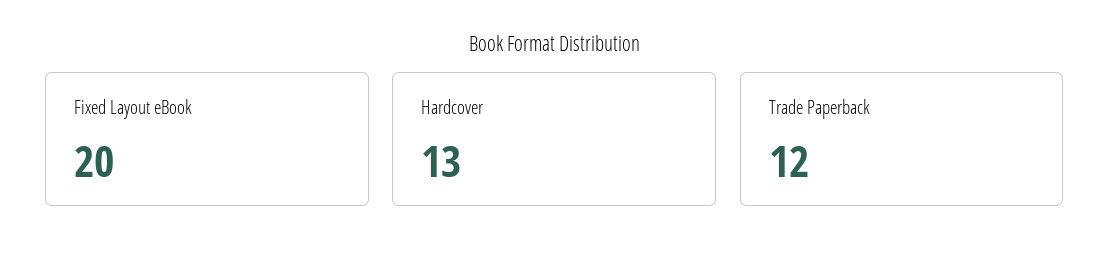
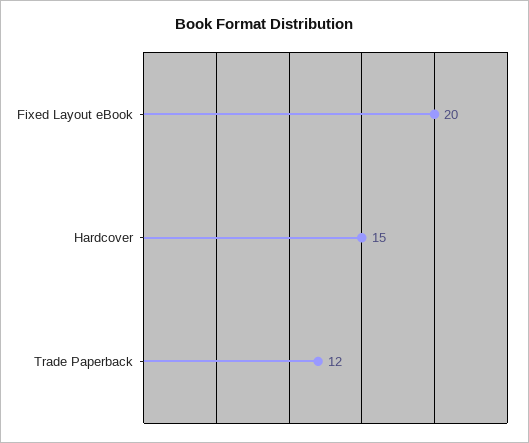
Hardcover: 13 -> 15

